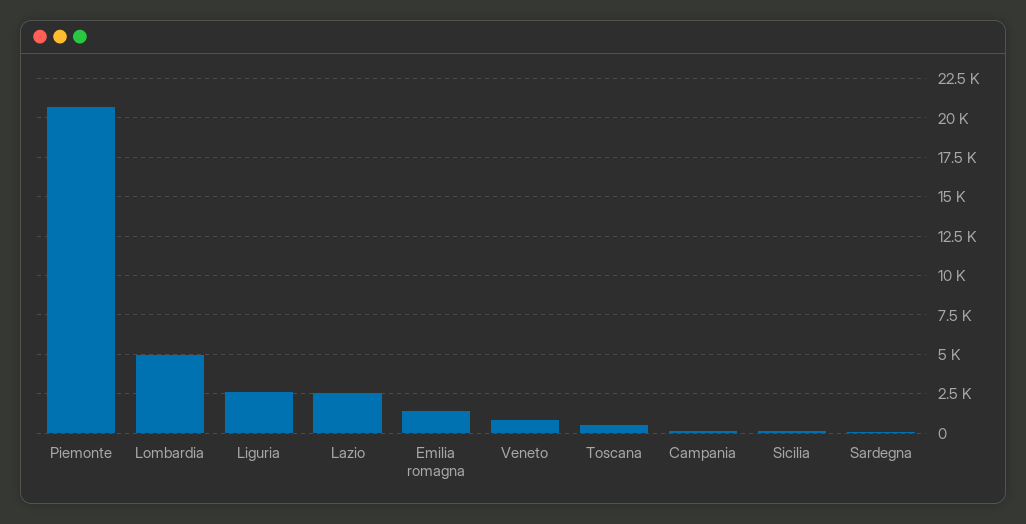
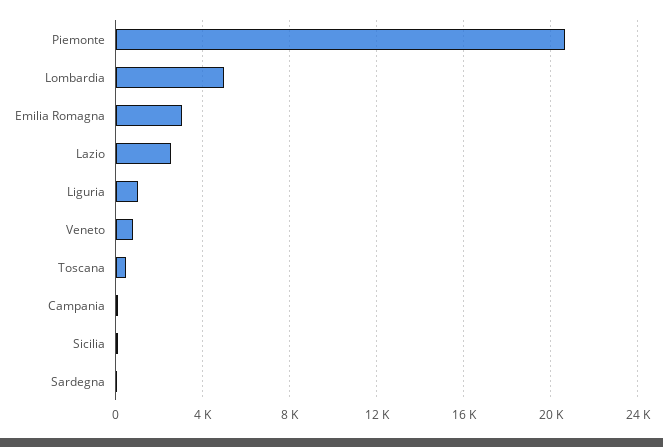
Liguria: 2500 -> 1000
Emilia romagna: 1500 -> 3000

